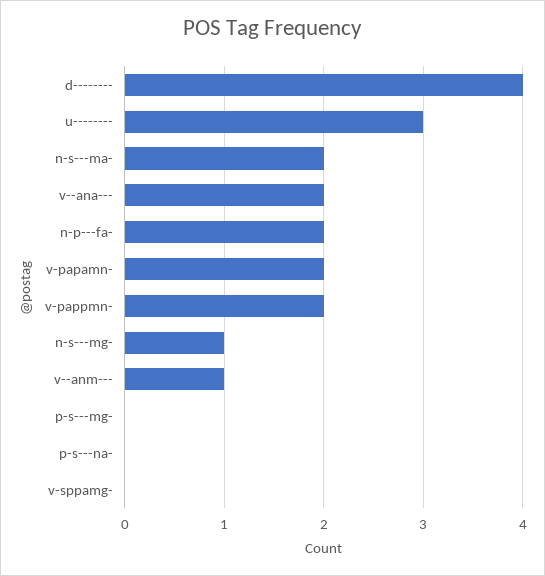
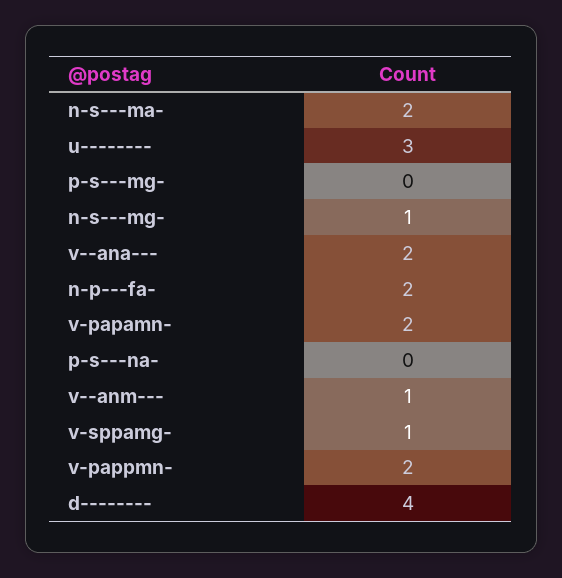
v-sppamg-: 0 -> 1

